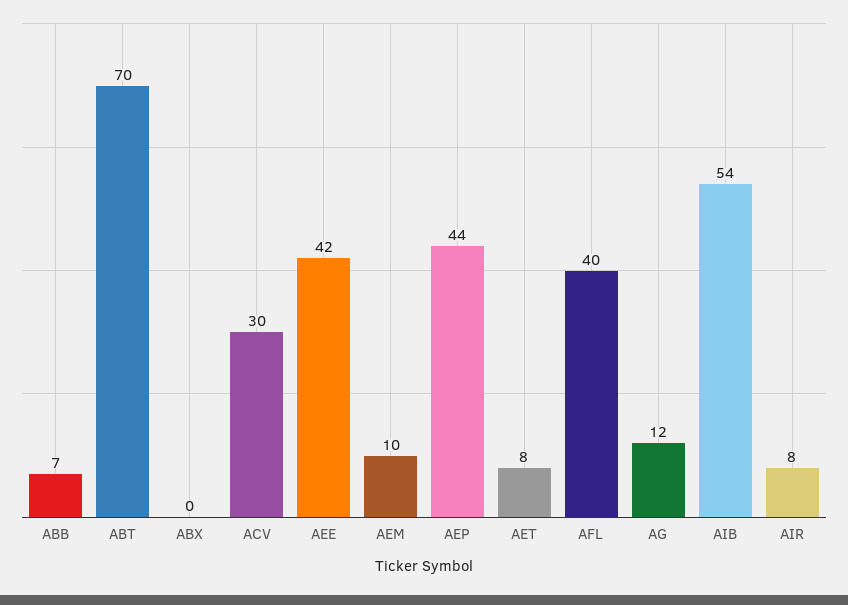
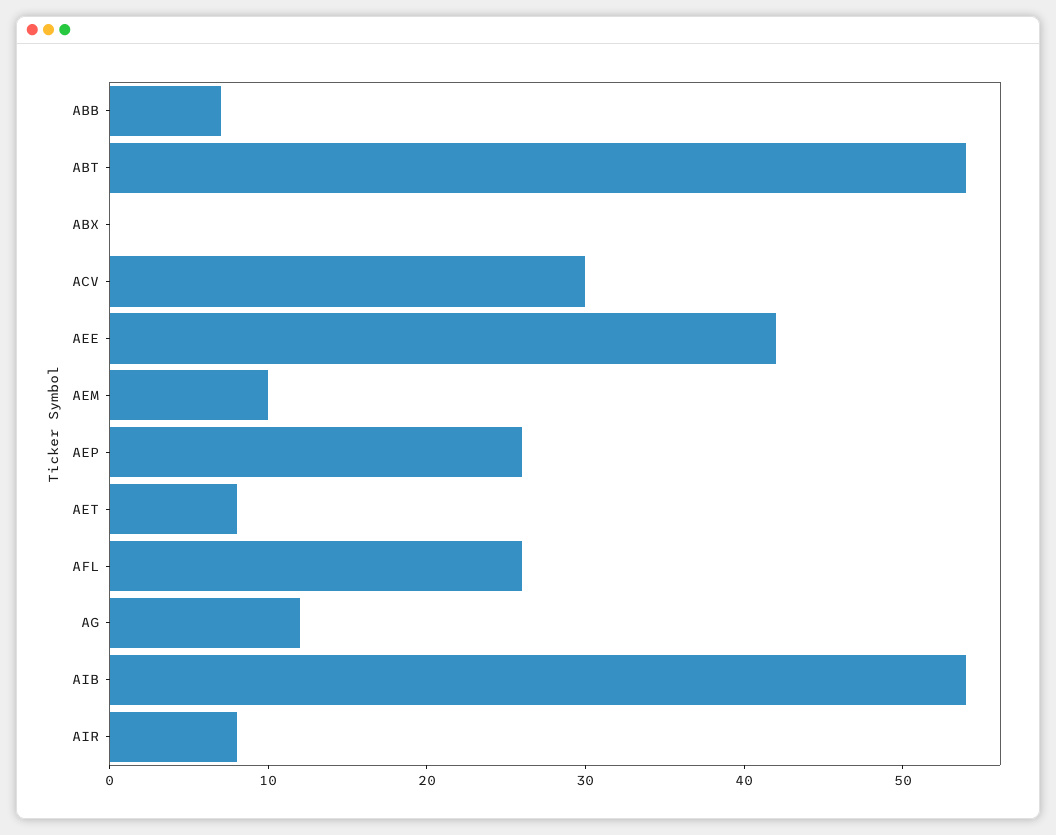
ABT: 70 -> 54
AEP: 44 -> 26
AFL: 40 -> 26

